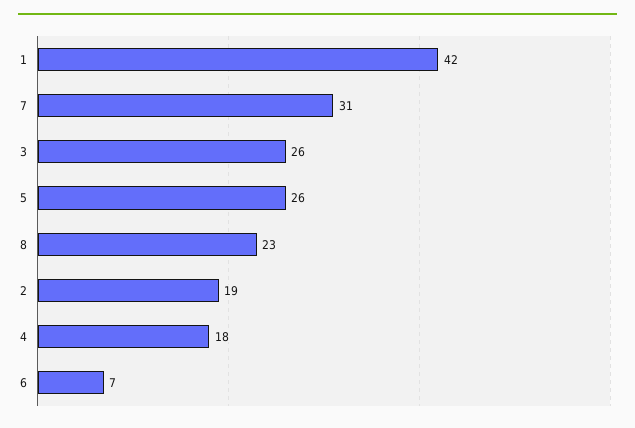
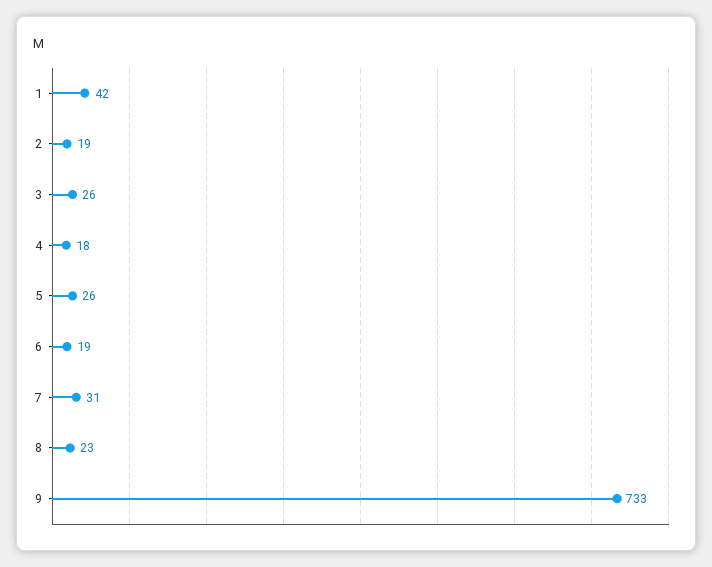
6: 7 -> 19
9: none -> 733

